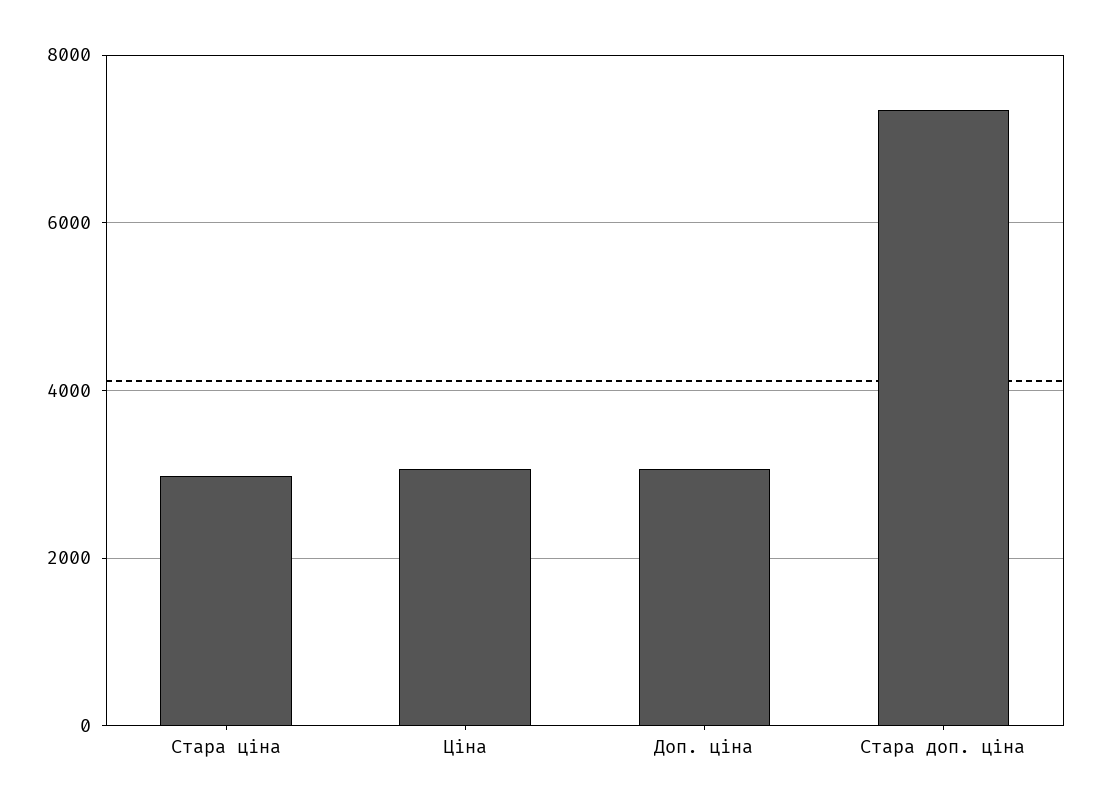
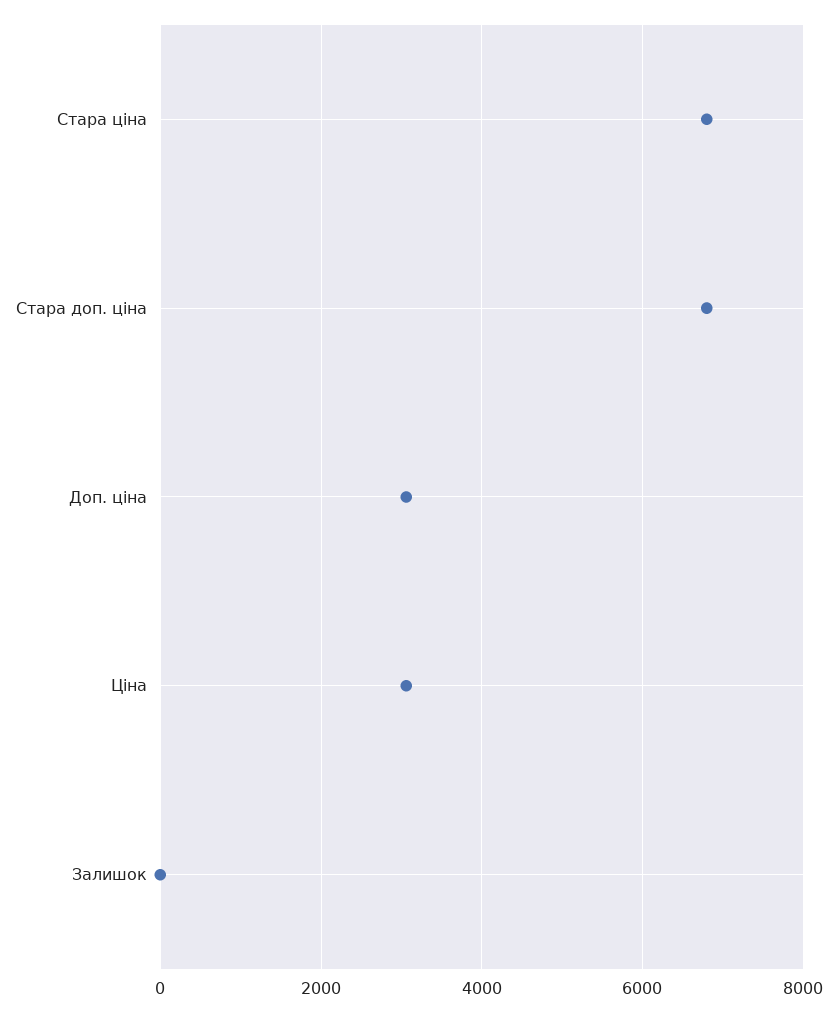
Стара ціна: 3000 -> 6800
Стара доп. ціна: 7400 -> 6800
Залишок: none -> 0

